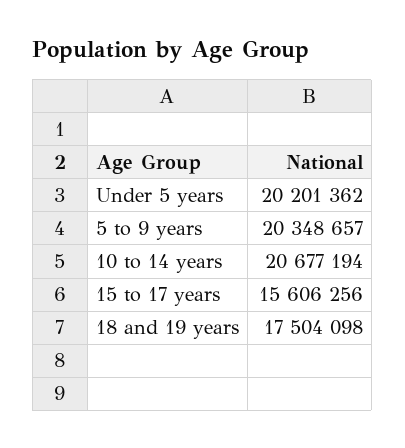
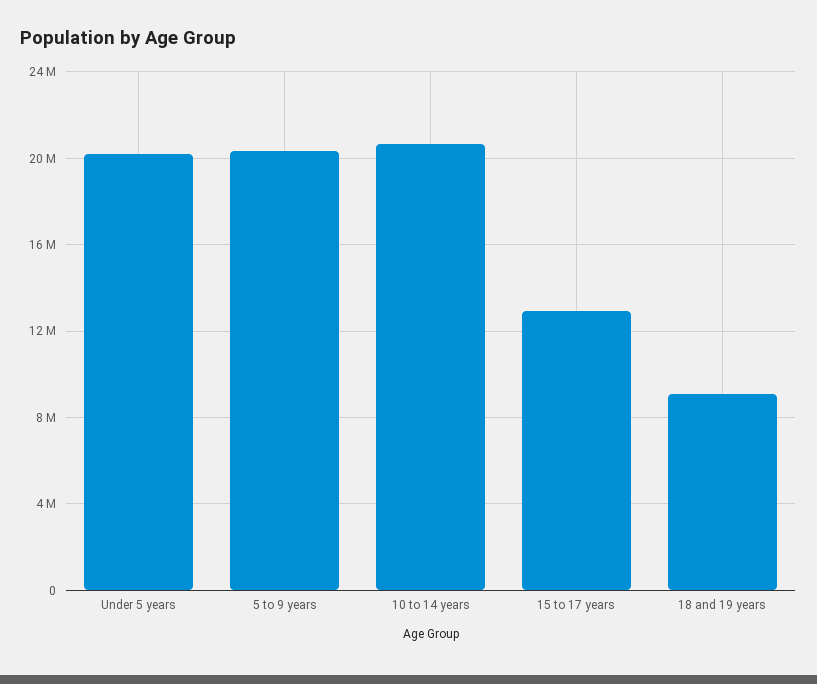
15 to 17 years: 15606256 -> 13000000
18 and 19 years: 17504098 -> 9000000

